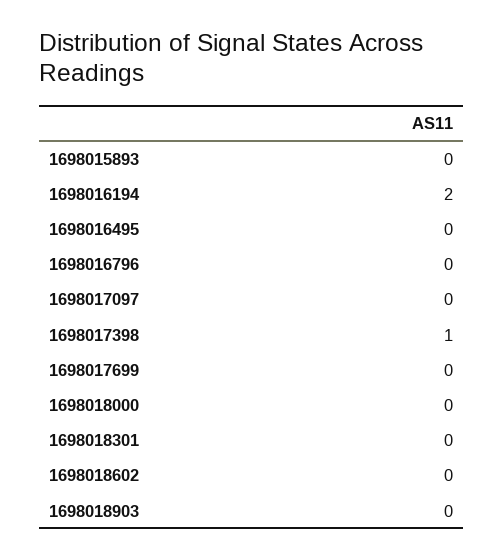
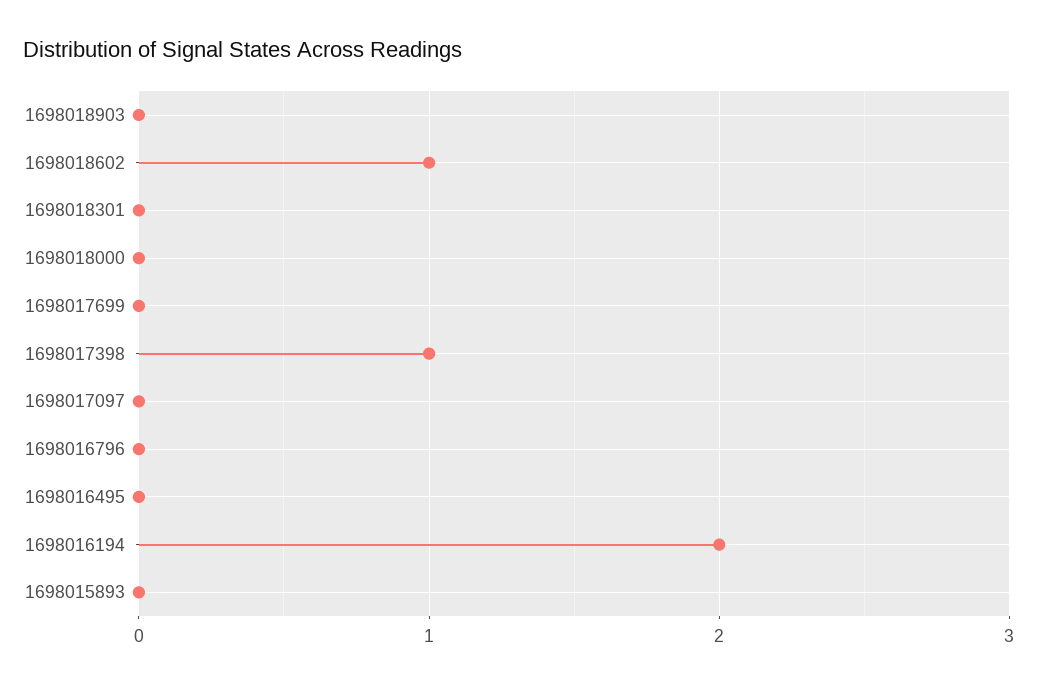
1698018602: 0 -> 1

